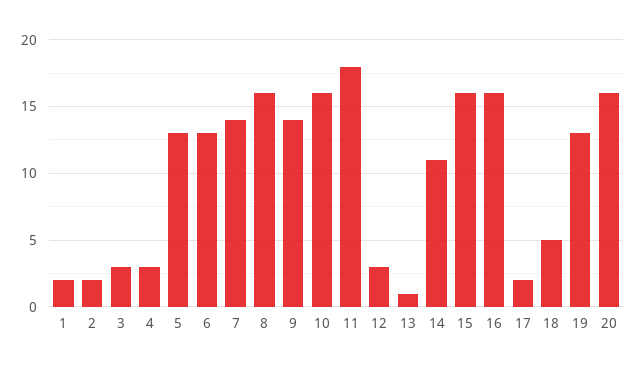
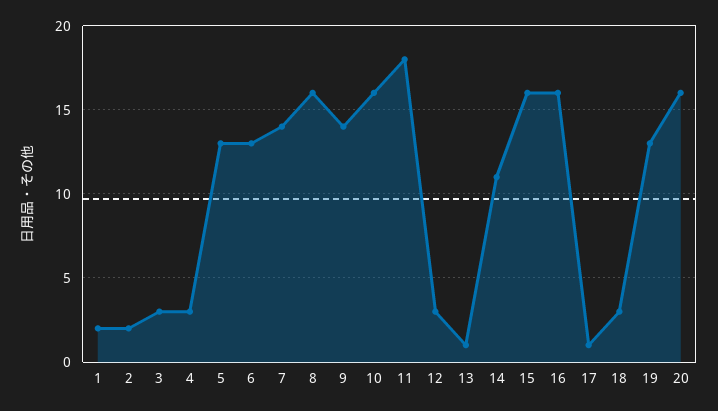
17: 2 -> 1
18: 5 -> 3

